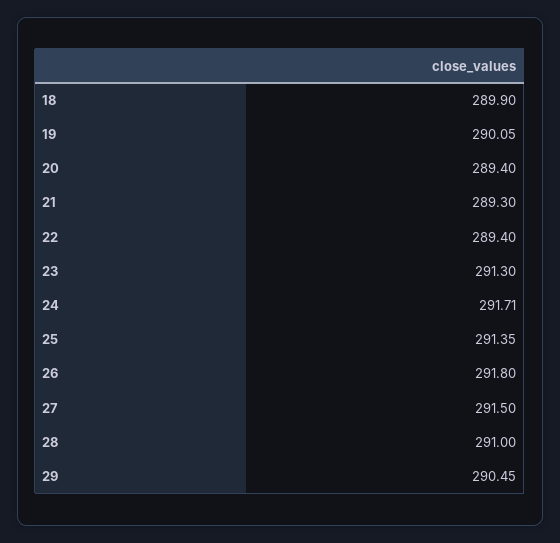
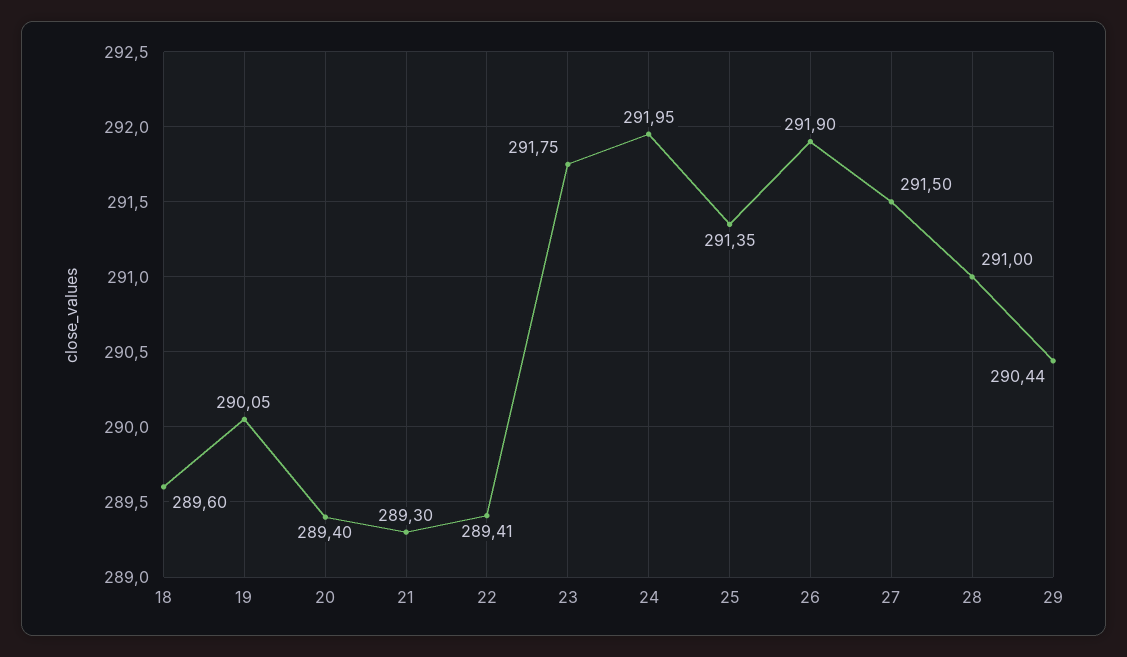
18: 289.9 -> 289.6
22: 289.4 -> 289.41
23: 291.3 -> 291.75
24: 291.71 -> 291.95
26: 291.8 -> 291.9
29: 290.45 -> 290.44

